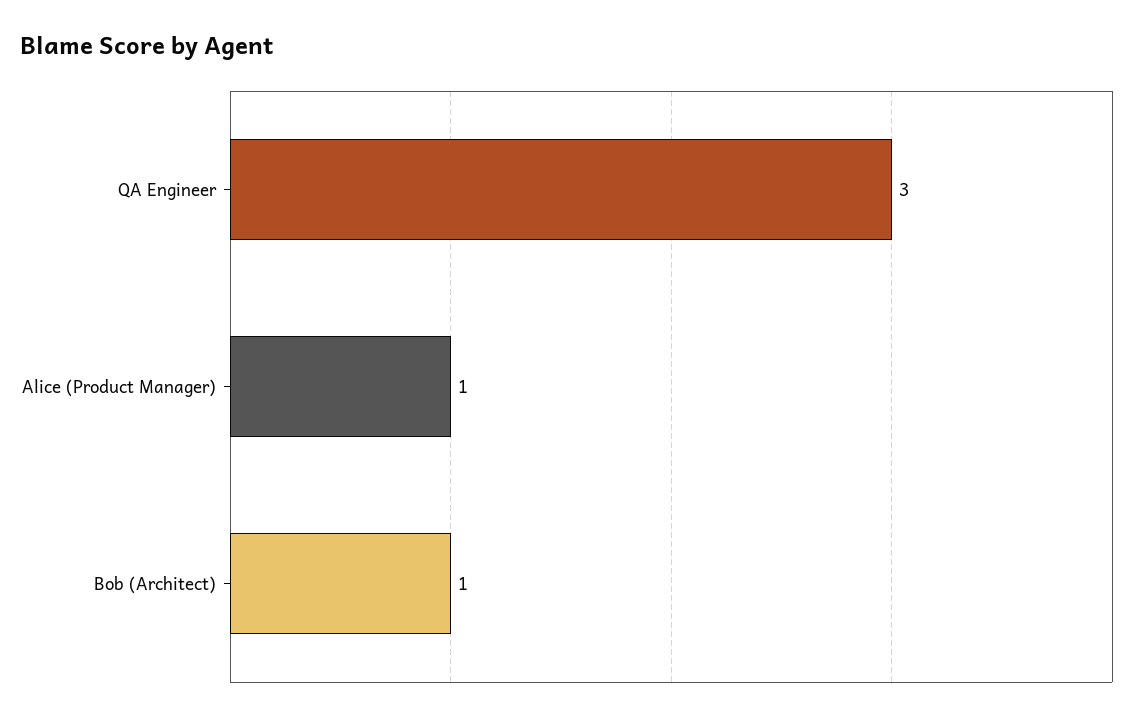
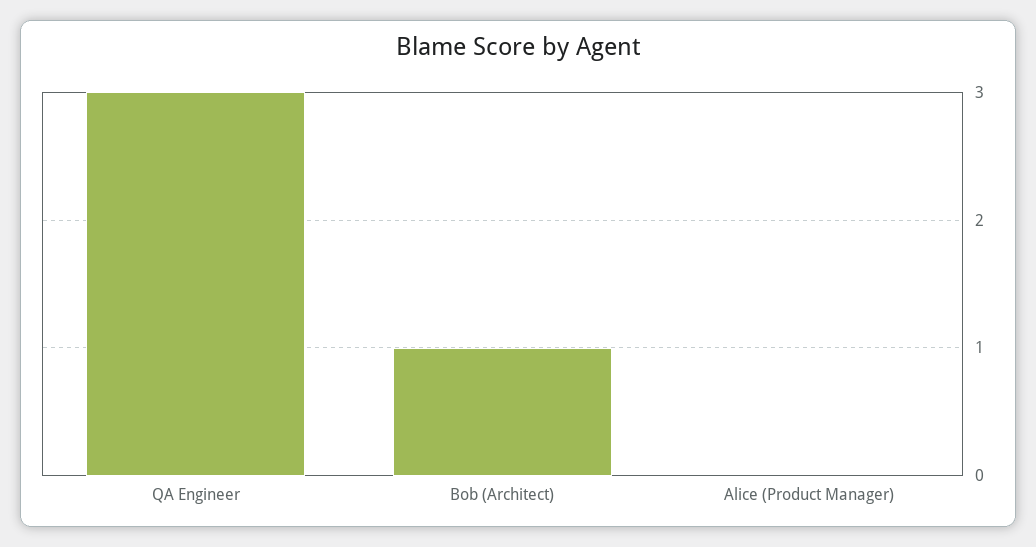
Alice (Product Manager): 1 -> 0

